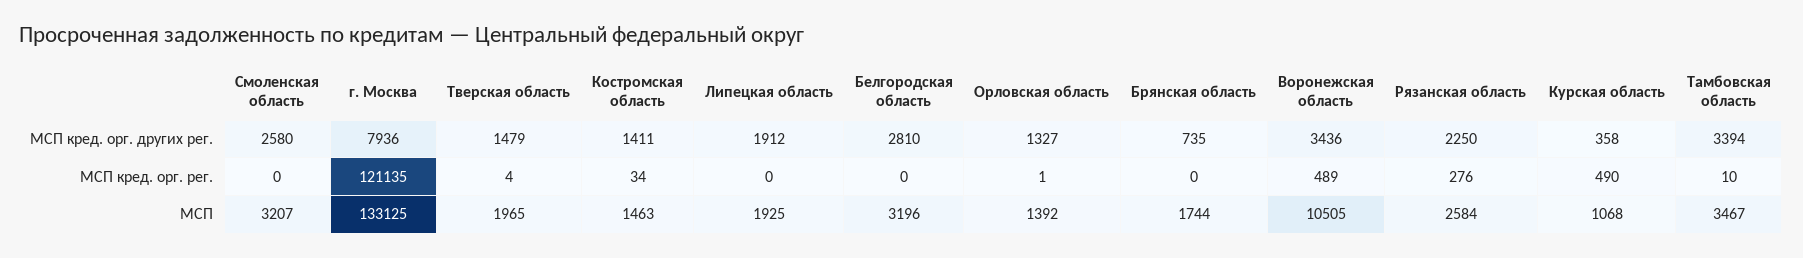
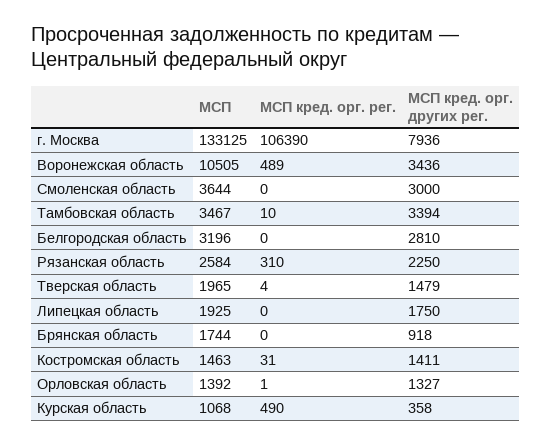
Смоленская область, МСП кред. орг. других рег.: 2580 -> 3000
Липецкая область, МСП кред. орг. других рег.: 1912 -> 1750
Брянская область, МСП кред. орг. других рег.: 735 -> 918
г. Москва, МСП кред. орг. рег.: 121135 -> 106390
Костромская область, МСП кред. орг. рег.: 34 -> 31
Рязанская область, МСП кред. орг. рег.: 276 -> 310
Смоленская область, МСП: 3207 -> 3644

